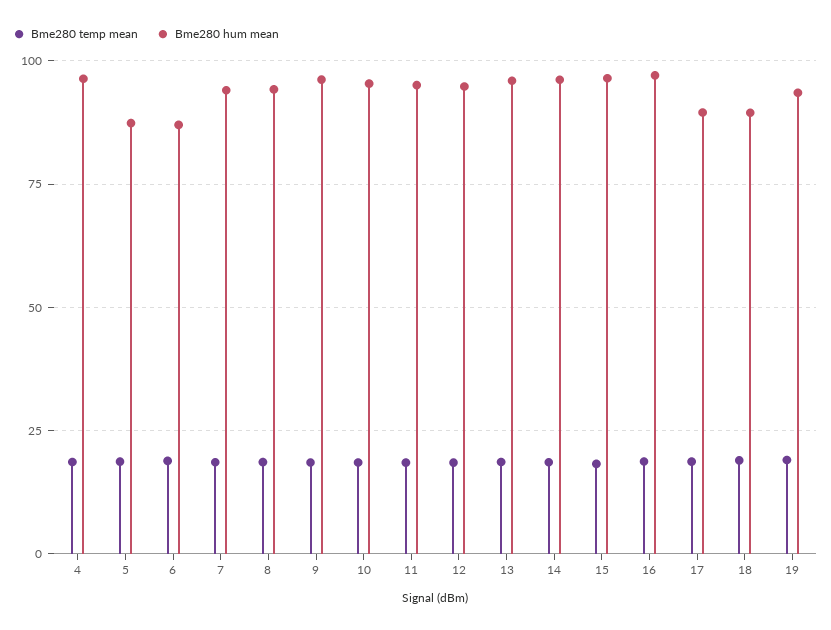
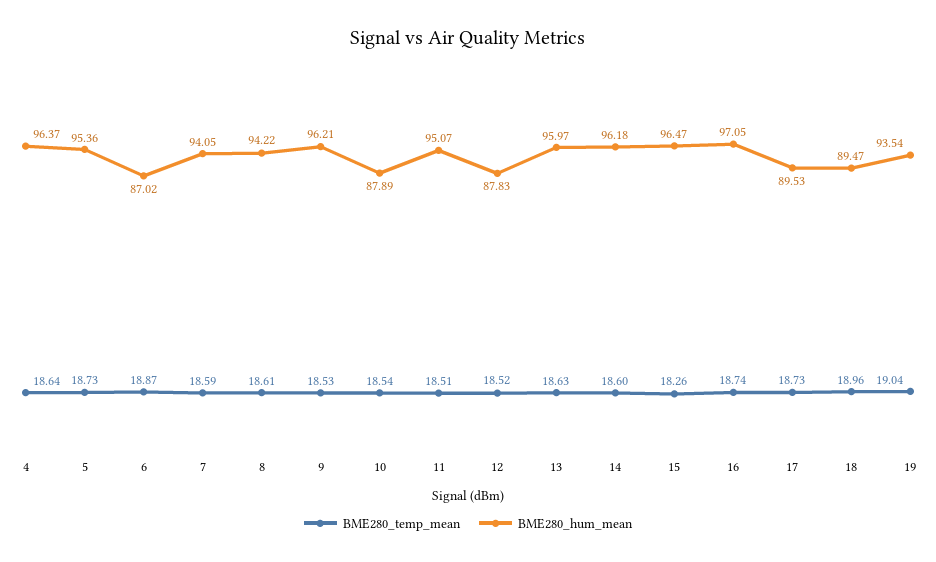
Bme280 hum mean, 5: 87.5 -> 95.36
Bme280 hum mean, 10: 95 -> 87.89
Bme280 hum mean, 12: 95 -> 87.83

